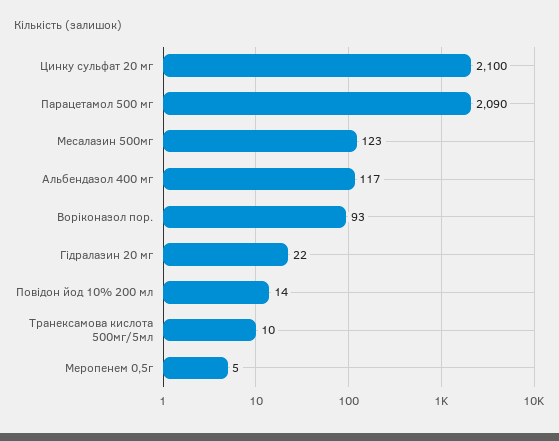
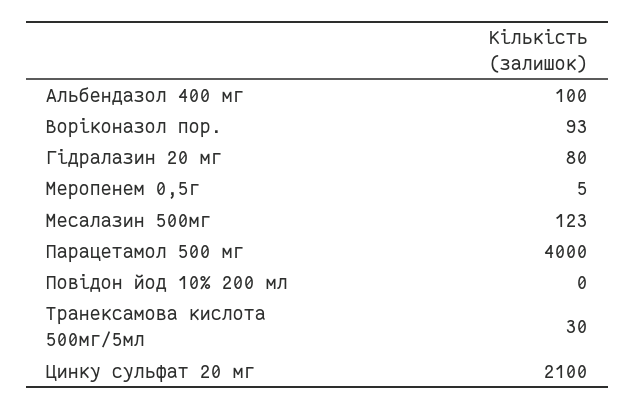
Парацетамол 500 мг: 2090 -> 4000
Альбендазол 400 мг: 117 -> 100
Гідралазин 20 мг: 22 -> 80
Повідон йод 10% 200 мл: 14 -> 0
Транексамова кислота 500мг/5мл: 10 -> 30

